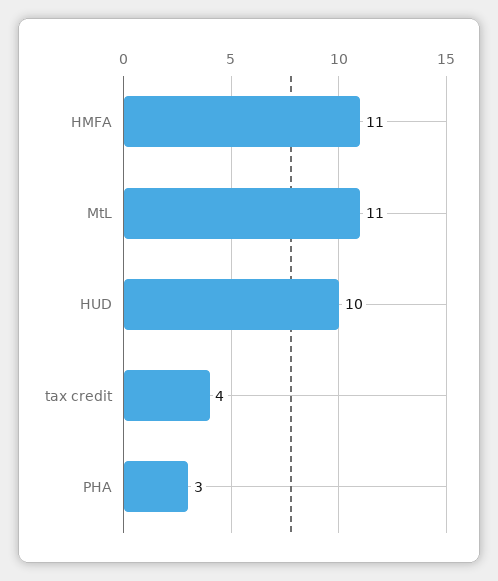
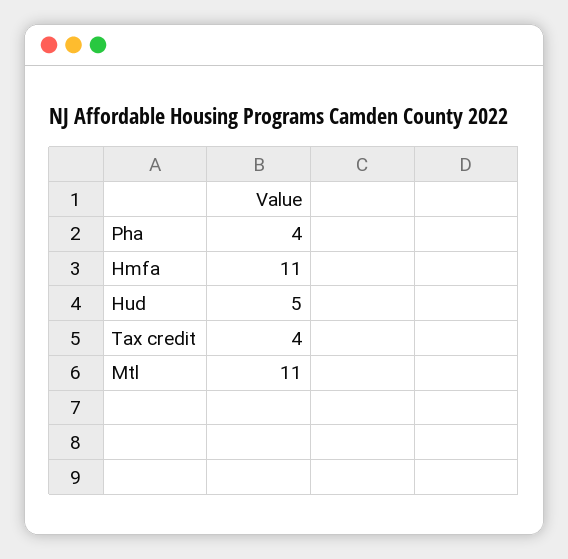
HUD: 10 -> 5
PHA: 3 -> 4

